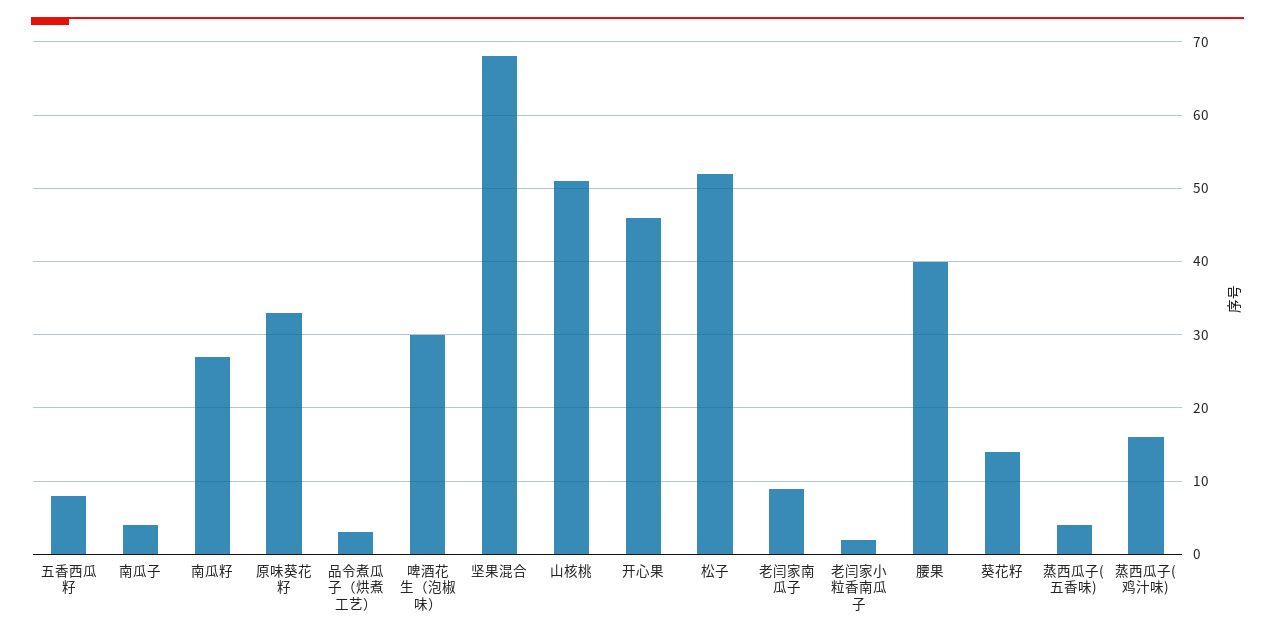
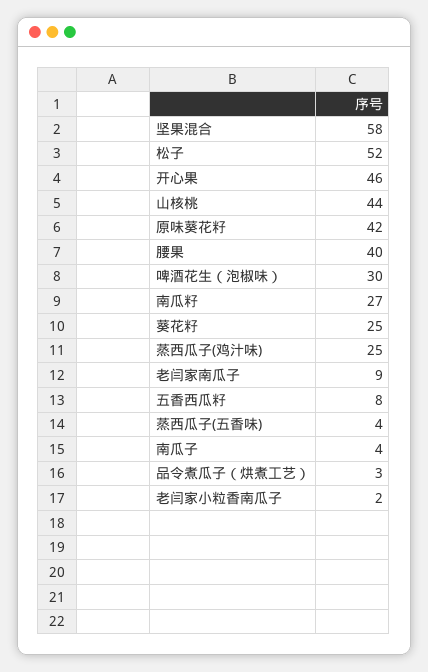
原味葵花籽: 33 -> 42
坚果混合: 68 -> 58
山核桃: 51 -> 44
葵花籽: 14 -> 25
蒸西瓜子(鸡汁味): 16 -> 25

